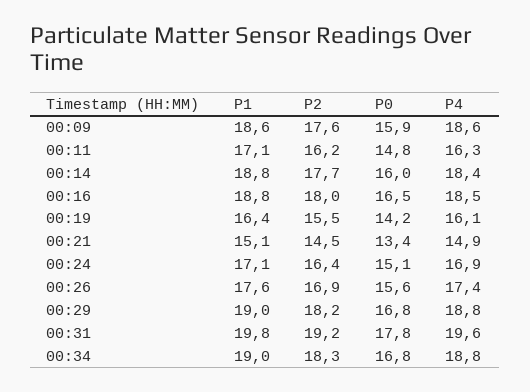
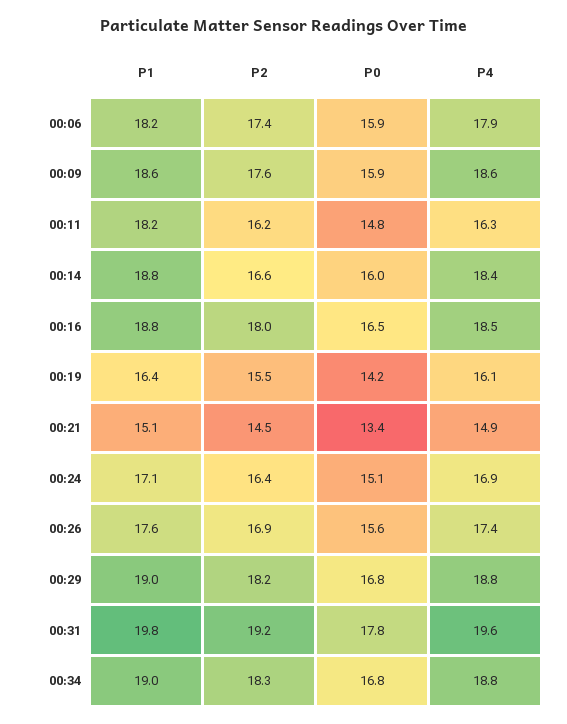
P1, 00:11: 17.1 -> 18.2
P2, 00:14: 17.7 -> 16.6
P1, 00:06: none -> 18.2
P2, 00:06: none -> 17.4
P0, 00:06: none -> 15.9
P4, 00:06: none -> 17.9

